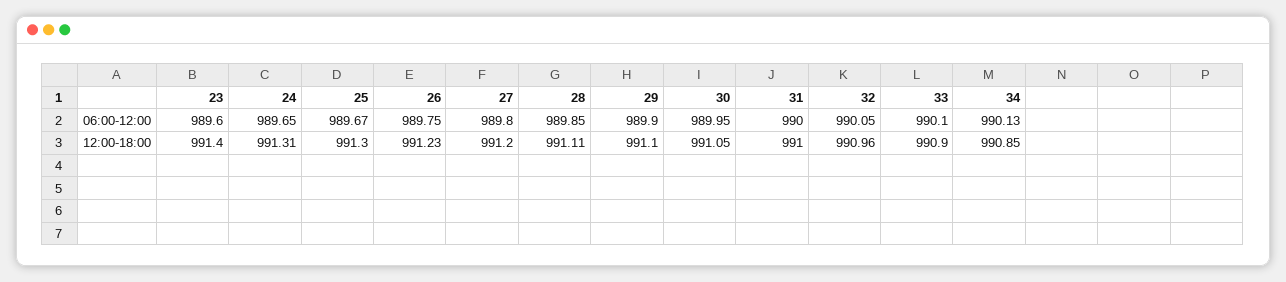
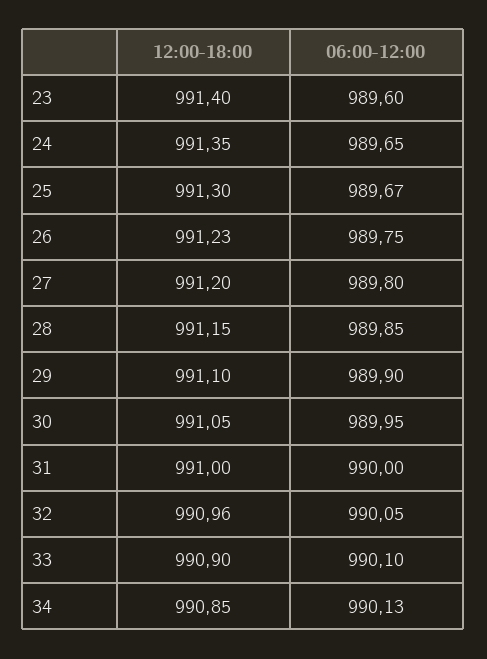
24, 12:00-18:00: 991.31 -> 991.35
28, 12:00-18:00: 991.11 -> 991.15

